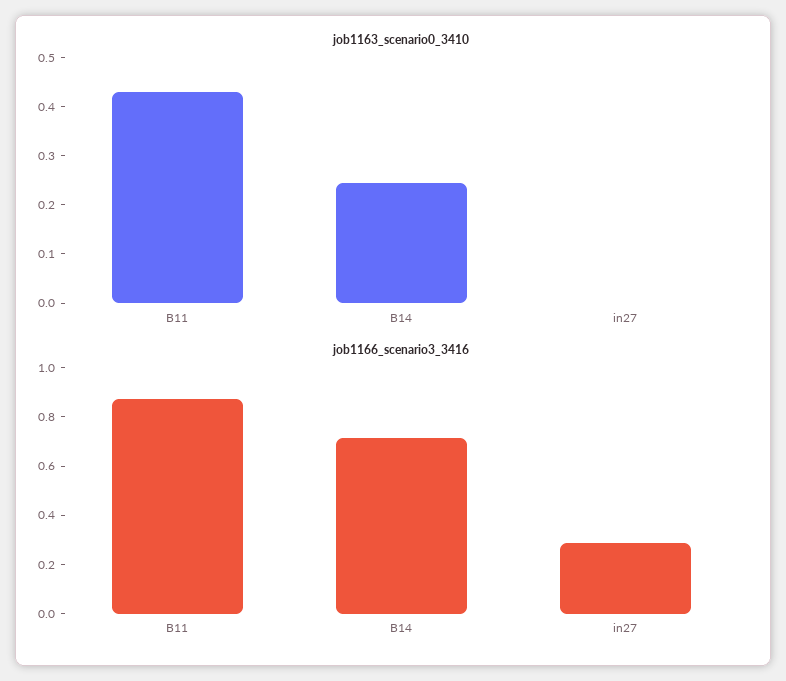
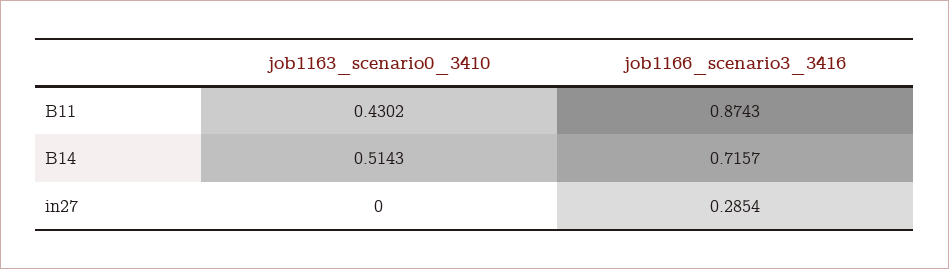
job1163_scenario0_3410, B14: 0.24 -> 0.5143

